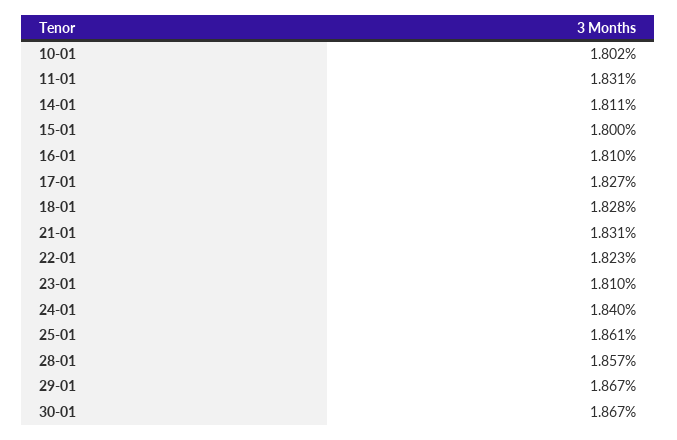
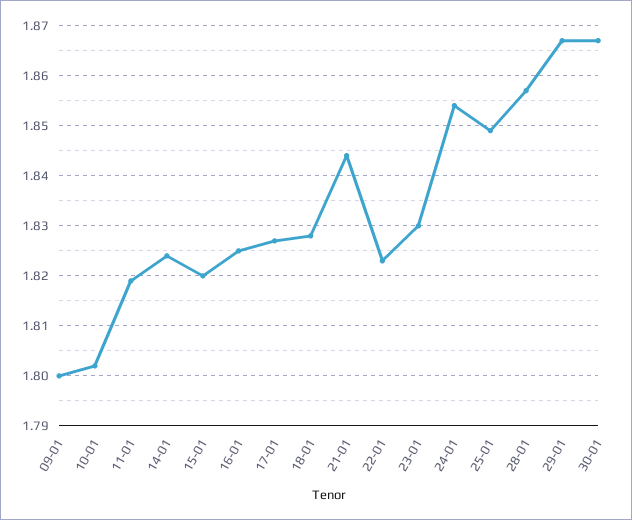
11-01: 1.831 -> 1.82
14-01: 1.811 -> 1.825
15-01: 1.8 -> 1.82
16-01: 1.81 -> 1.825
21-01: 1.831 -> 1.845
23-01: 1.81 -> 1.83
24-01: 1.84 -> 1.855
25-01: 1.861 -> 1.85
09-01: none -> 1.8

